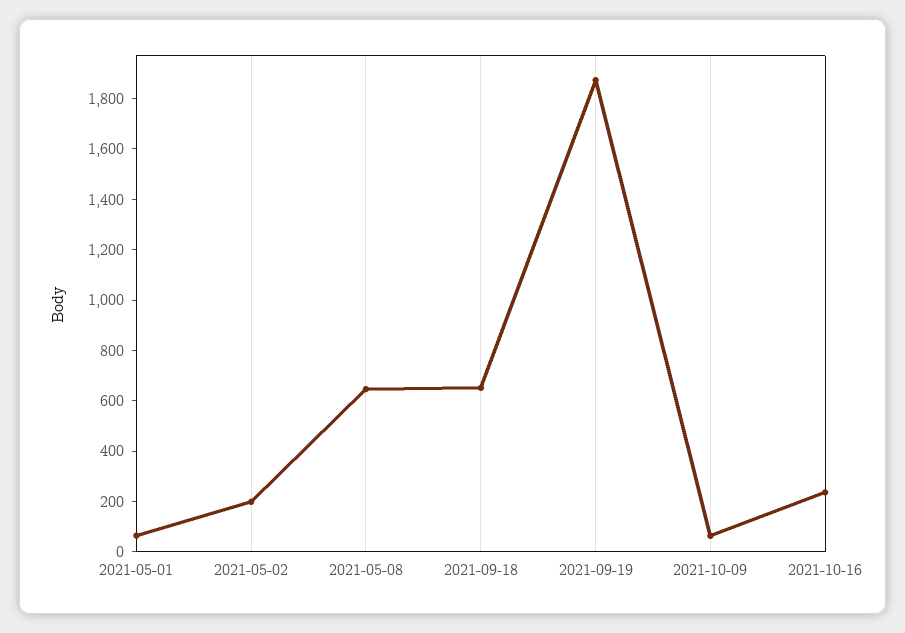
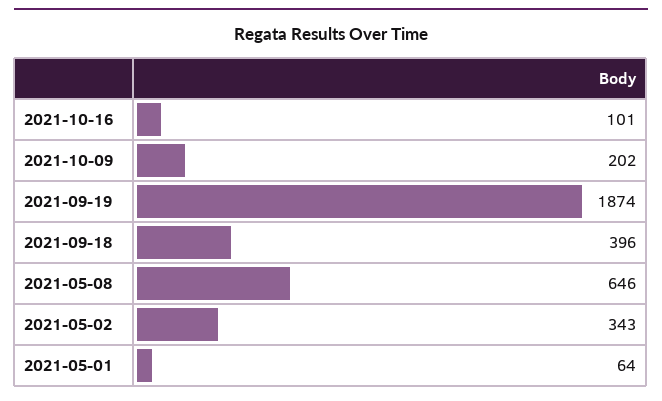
2021-05-02: 200 -> 343
2021-09-18: 650 -> 396
2021-10-09: 50 -> 202
2021-10-16: 250 -> 101

